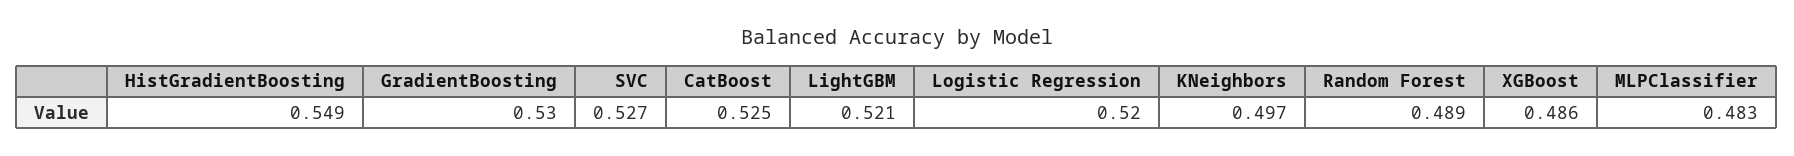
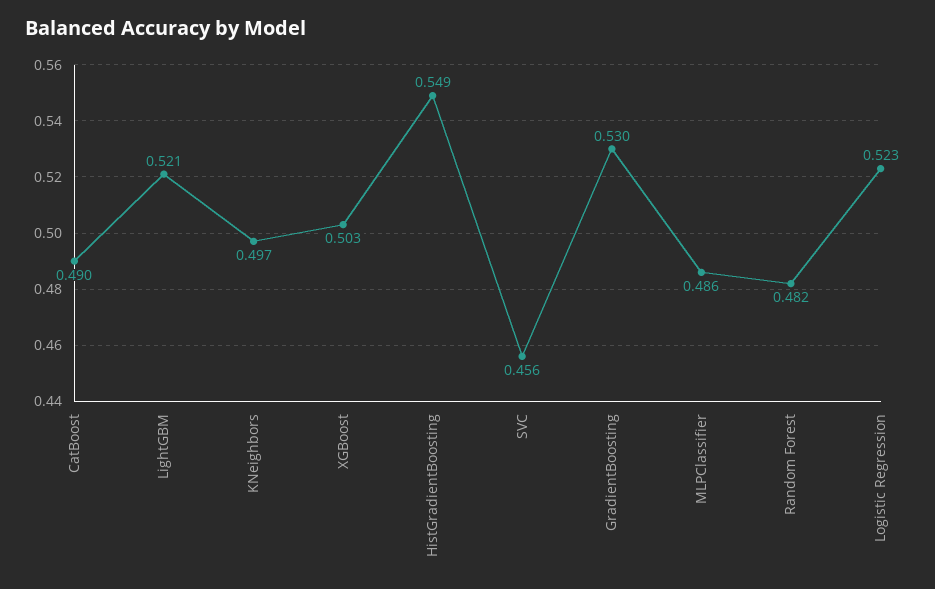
SVC: 0.527 -> 0.456
CatBoost: 0.525 -> 0.49
Logistic Regression: 0.52 -> 0.523
Random Forest: 0.489 -> 0.482
XGBoost: 0.486 -> 0.503
MLPClassifier: 0.483 -> 0.486

